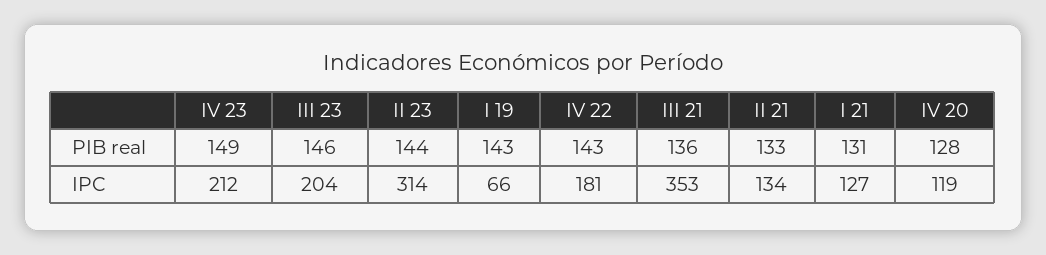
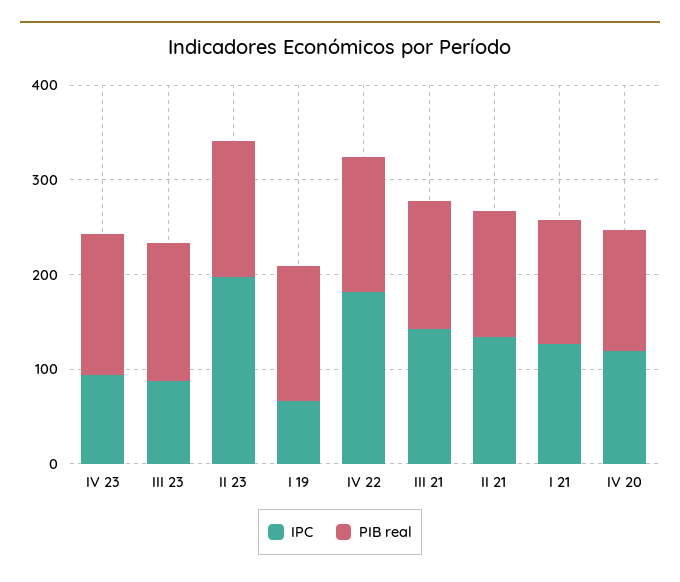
IPC, IV 23: 212 -> 100
IPC, III 23: 204 -> 80
IPC, II 23: 314 -> 200
IPC, III 21: 353 -> 140

